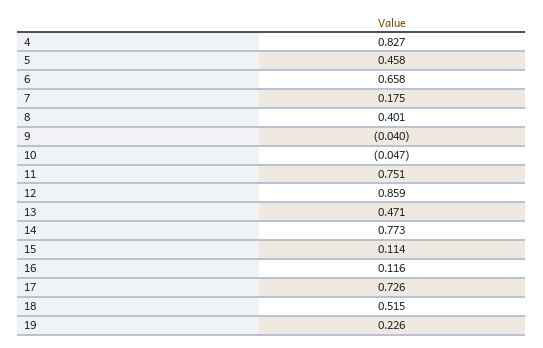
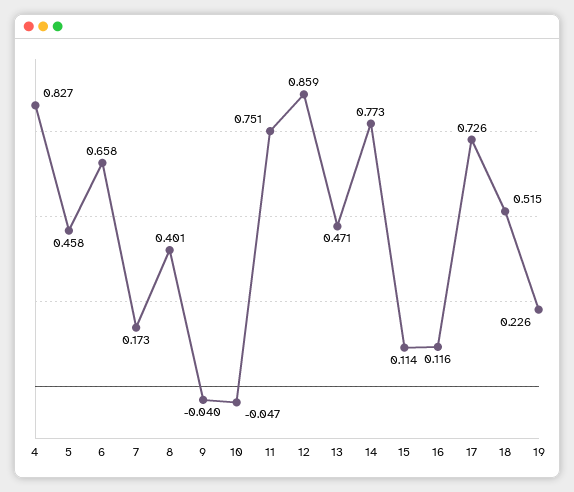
7: 0.175 -> 0.173

